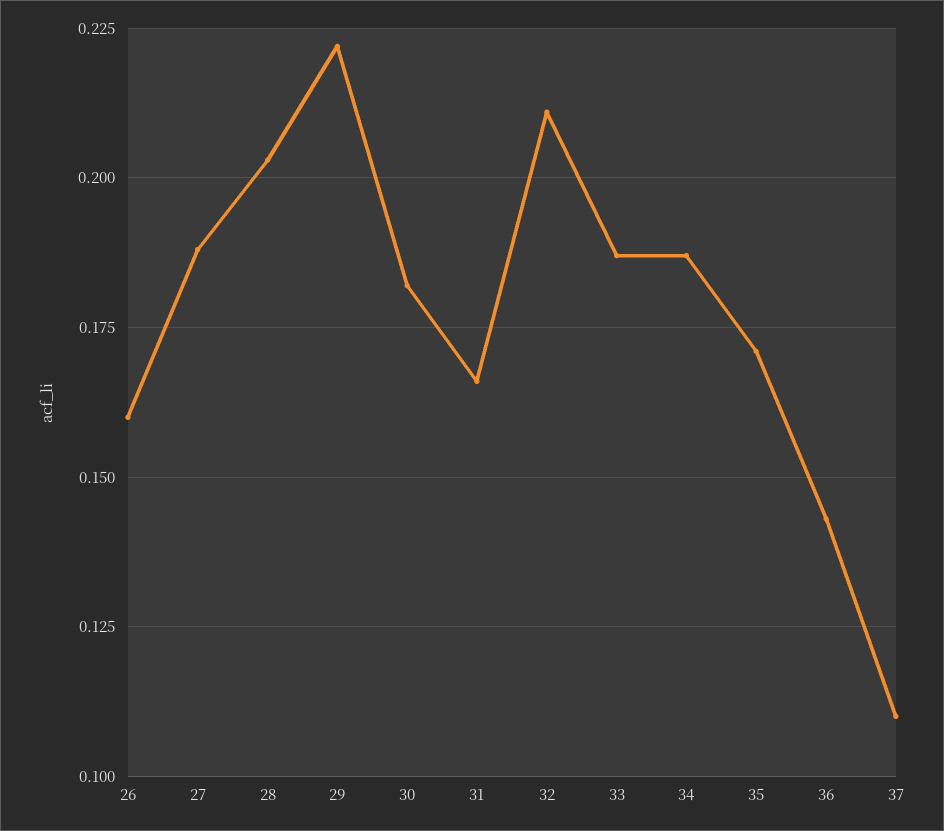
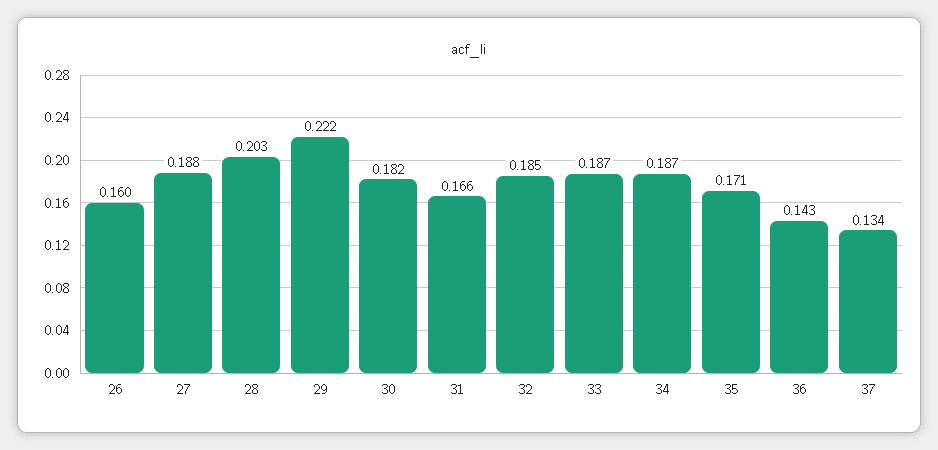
32: 0.21 -> 0.185
37: 0.11 -> 0.134

